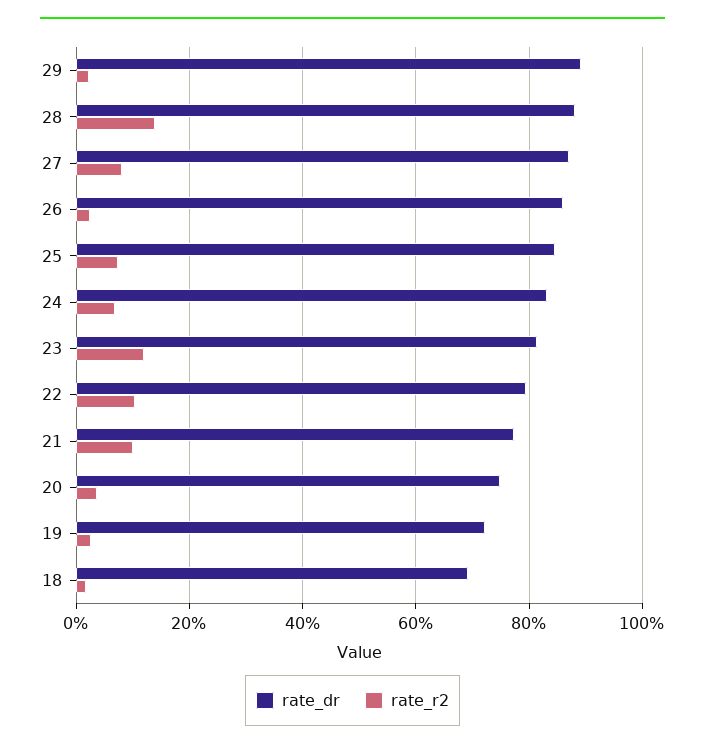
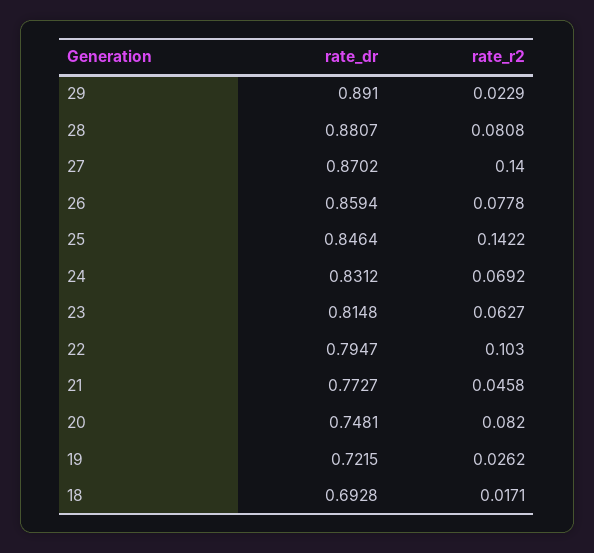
rate_r2, 28: 0.14 -> 0.0808
rate_r2, 27: 0.08 -> 0.14
rate_r2, 26: 0.02 -> 0.0778
rate_r2, 25: 0.08 -> 0.1422
rate_r2, 23: 0.12 -> 0.0627
rate_r2, 21: 0.1 -> 0.0458
rate_r2, 20: 0.04 -> 0.082

